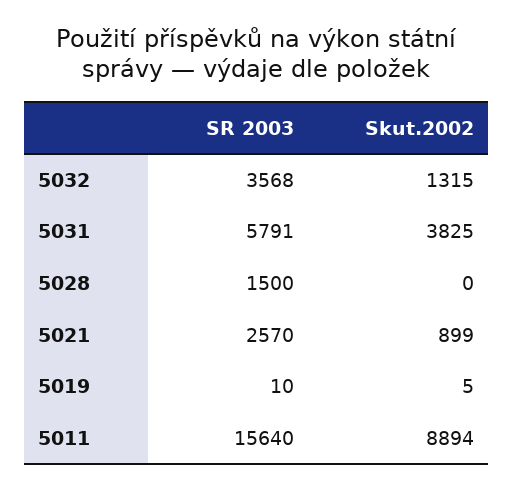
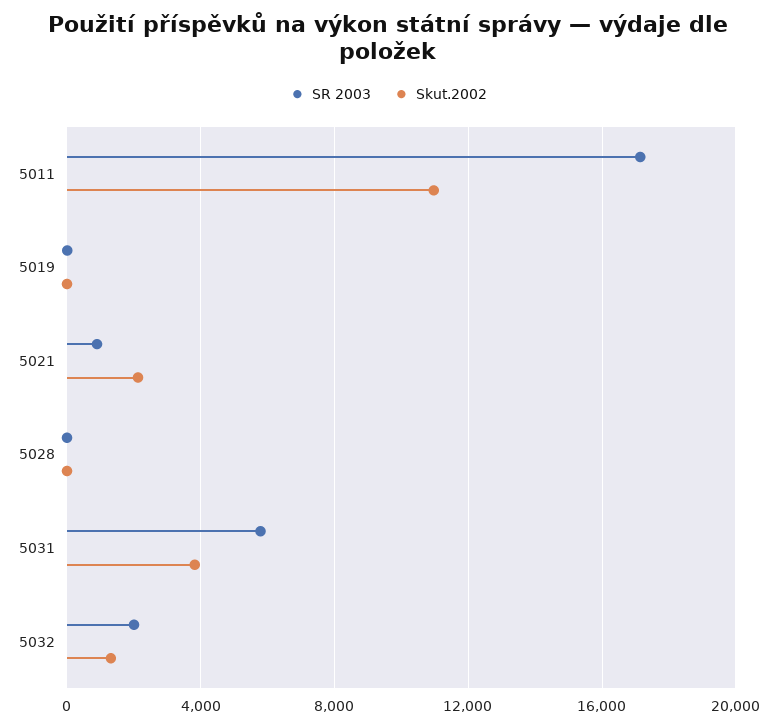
SR 2003, 5032: 3568 -> 2000
SR 2003, 5028: 1500 -> 0
SR 2003, 5021: 2570 -> 1000
Skut.2002, 5021: 899 -> 2000
SR 2003, 5011: 15640 -> 17000
Skut.2002, 5011: 8894 -> 11000

